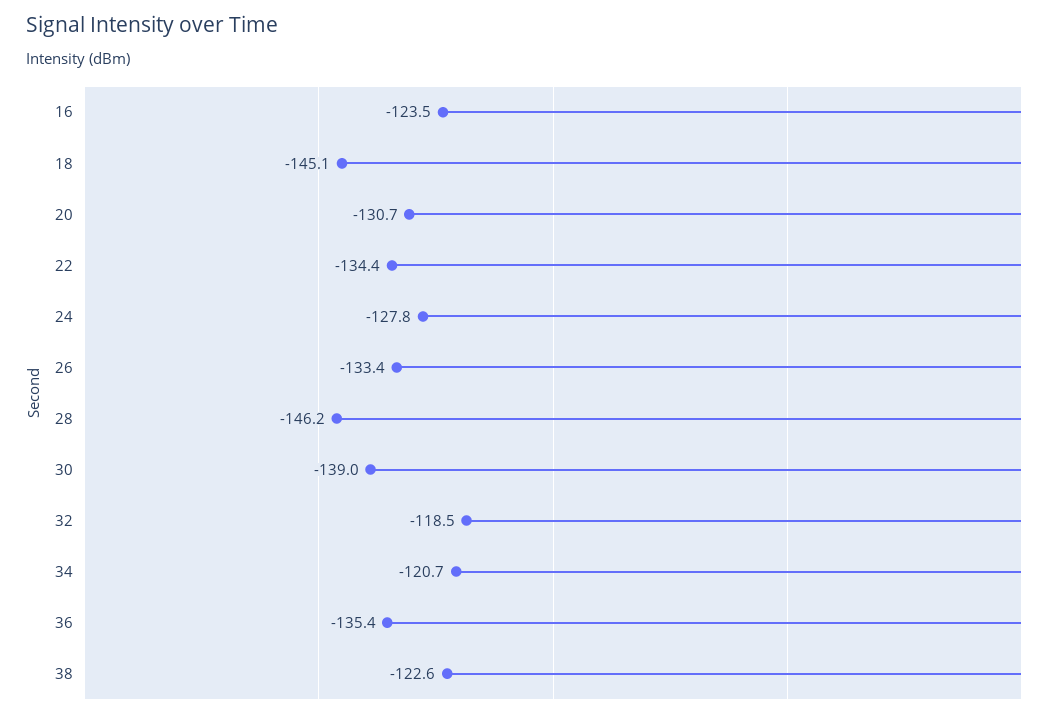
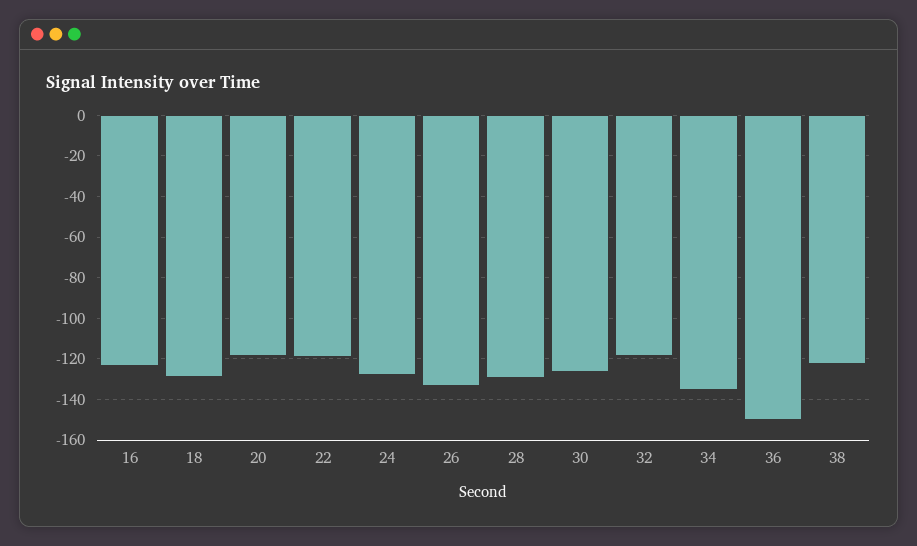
18: -145.1 -> -130
20: -130.7 -> -120
22: -134.4 -> -120
28: -146.2 -> -130
30: -139 -> -125
34: -120.7 -> -135
36: -135.4 -> -150

